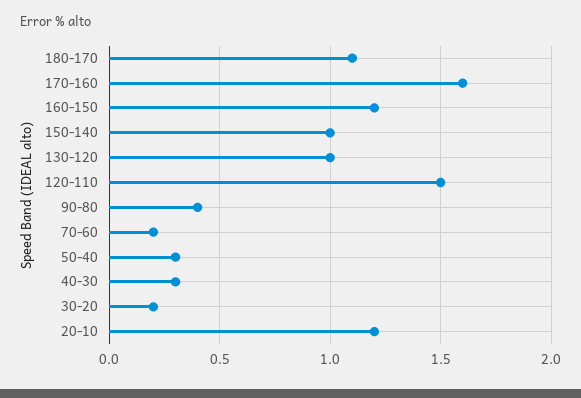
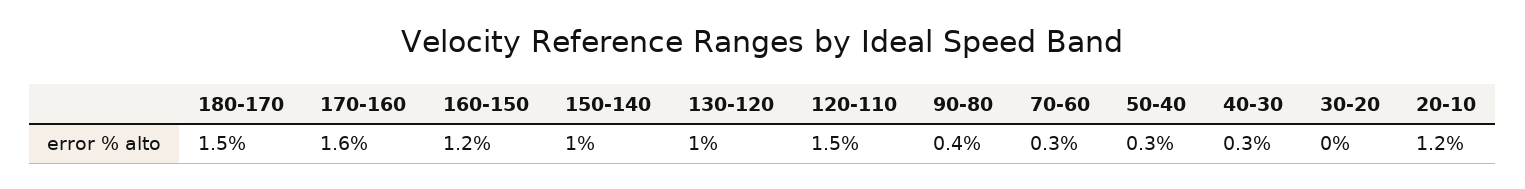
180-170: 1.1 -> 1.5
70-60: 0.2 -> 0.3
30-20: 0.2 -> 0

